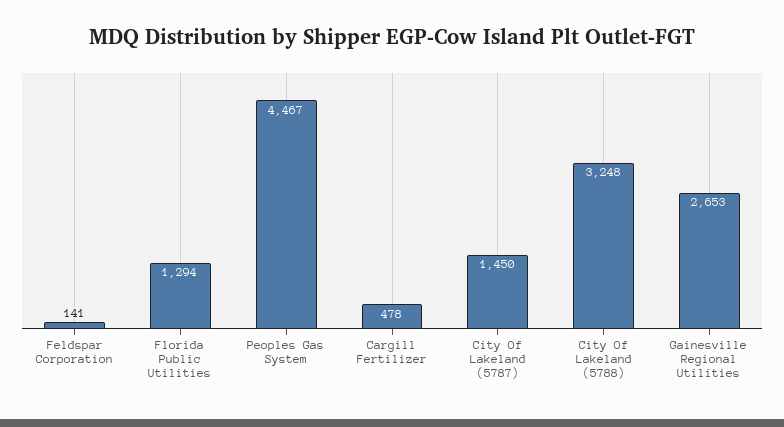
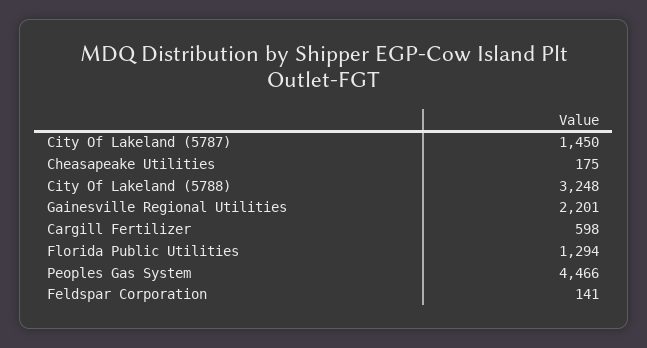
Peoples Gas System: 4467 -> 4466
Cargill Fertilizer: 478 -> 598
Gainesville Regional Utilities: 2653 -> 2201
Cheasapeake Utilities: none -> 175

